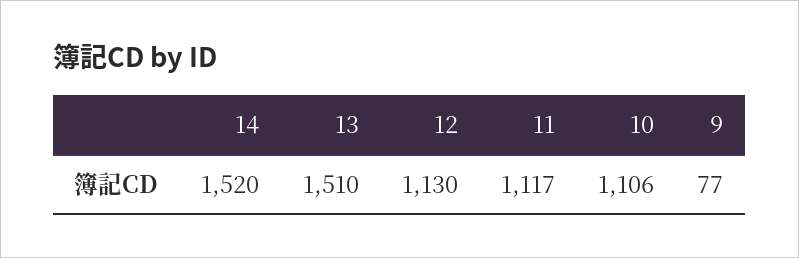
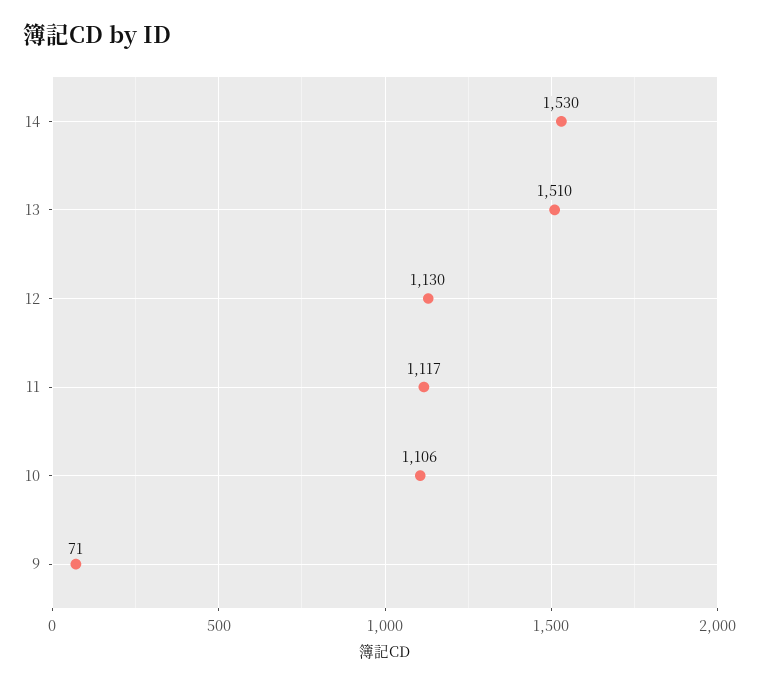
14: 1520 -> 1530
9: 77 -> 71

